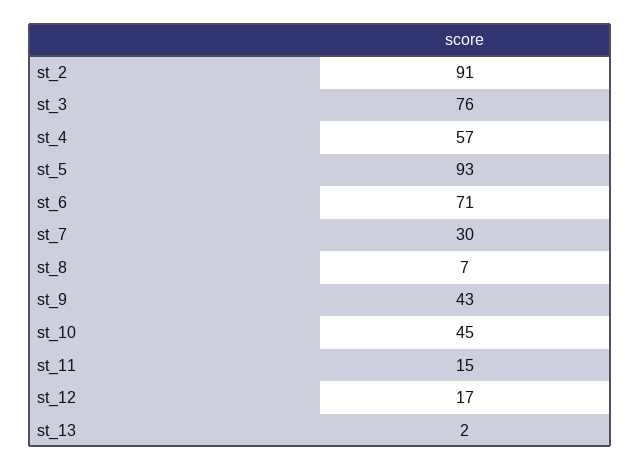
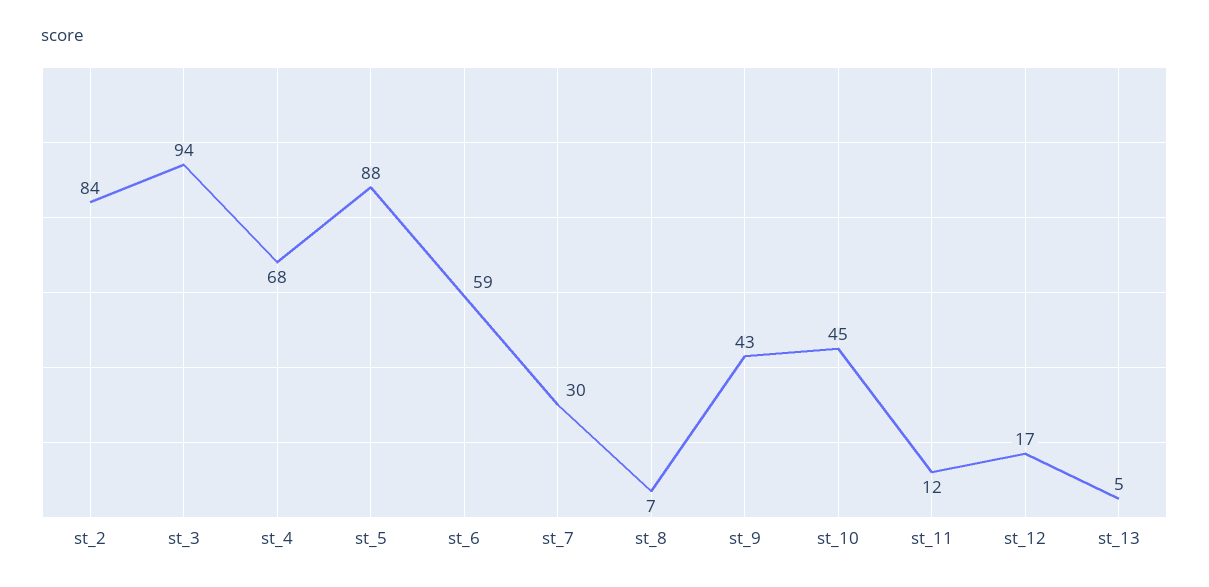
st_2: 91 -> 84
st_3: 76 -> 94
st_4: 57 -> 68
st_5: 93 -> 88
st_6: 71 -> 59
st_11: 15 -> 12
st_13: 2 -> 5

